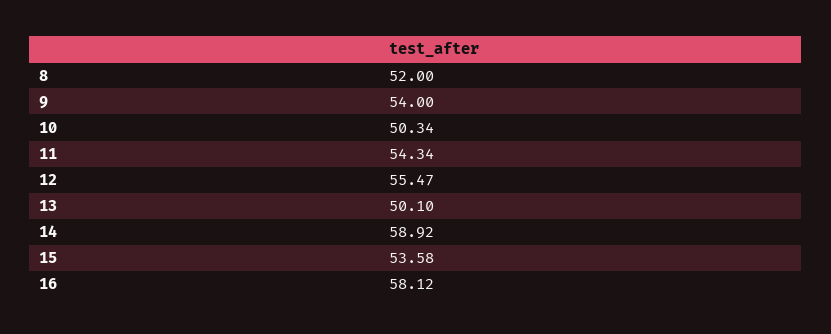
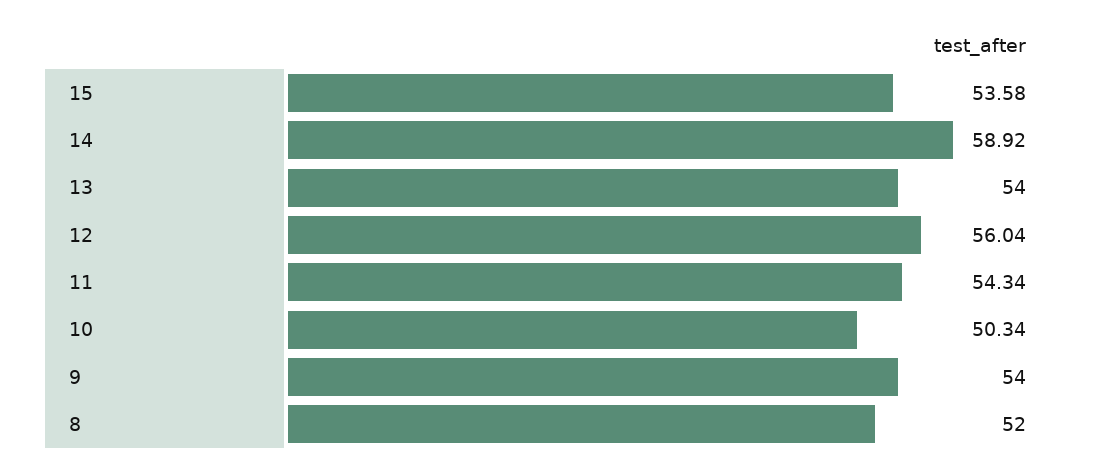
12: 55.47 -> 56.04
13: 50.1 -> 54
16: 58.12 -> none

